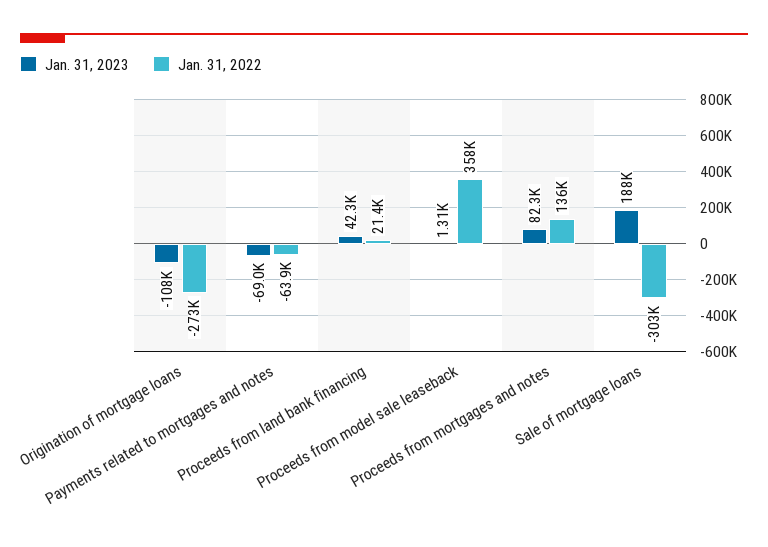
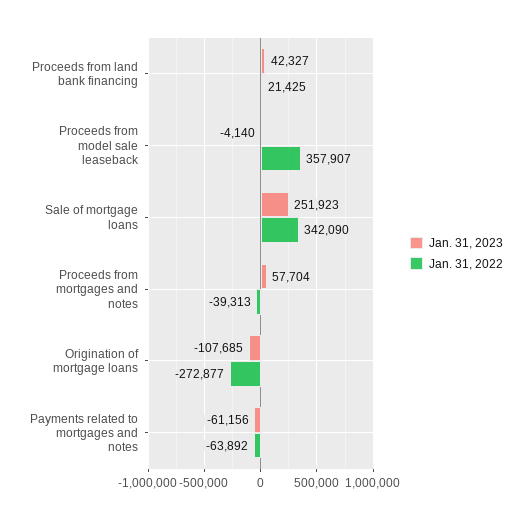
Jan. 31, 2023, Payments related to mortgages and notes: -69000 -> -61156
Jan. 31, 2023, Proceeds from model sale leaseback: 1310 -> -4140
Jan. 31, 2023, Proceeds from mortgages and notes: 82300 -> 57704
Jan. 31, 2022, Proceeds from mortgages and notes: 136000 -> -39313
Jan. 31, 2023, Sale of mortgage loans: 188000 -> 251923
Jan. 31, 2022, Sale of mortgage loans: -303000 -> 342090

